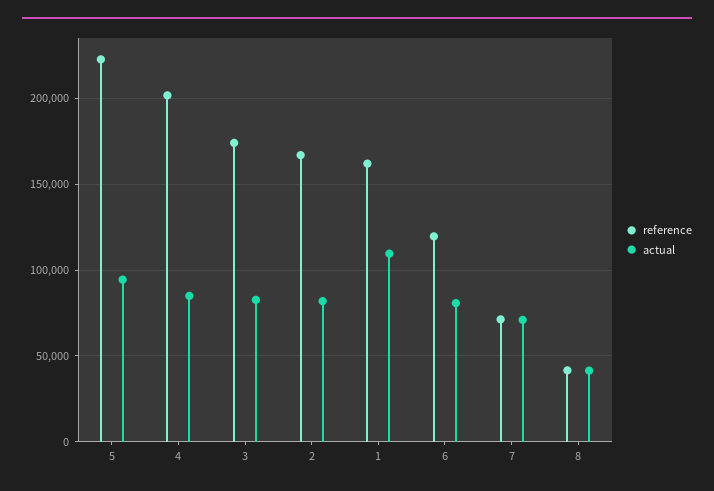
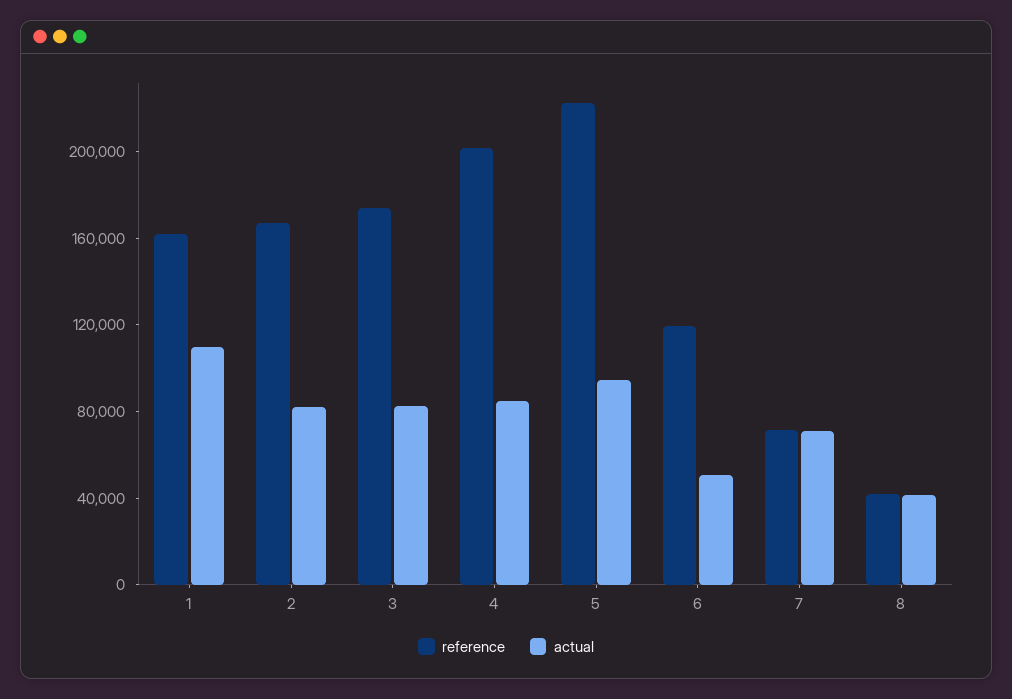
actual, 6: 80000 -> 50000

